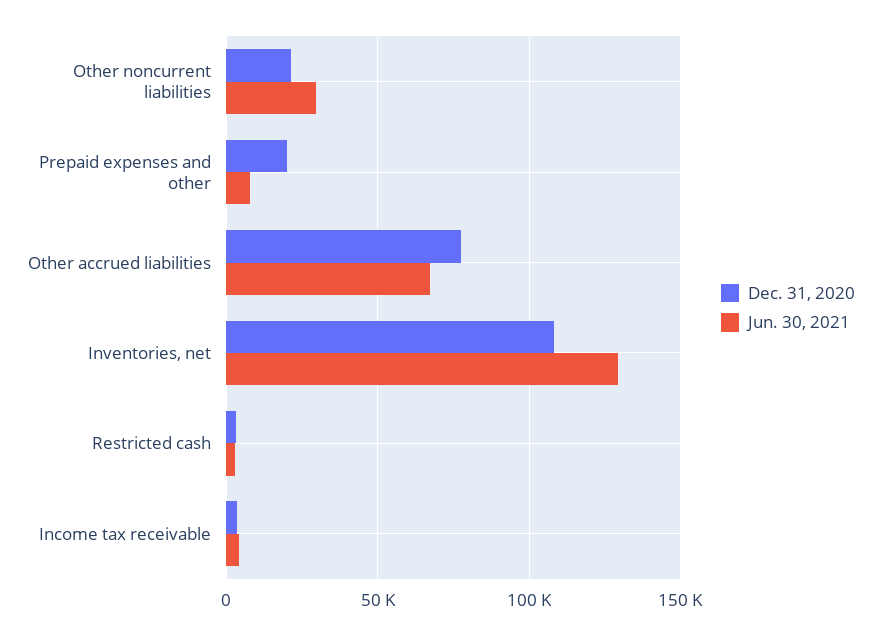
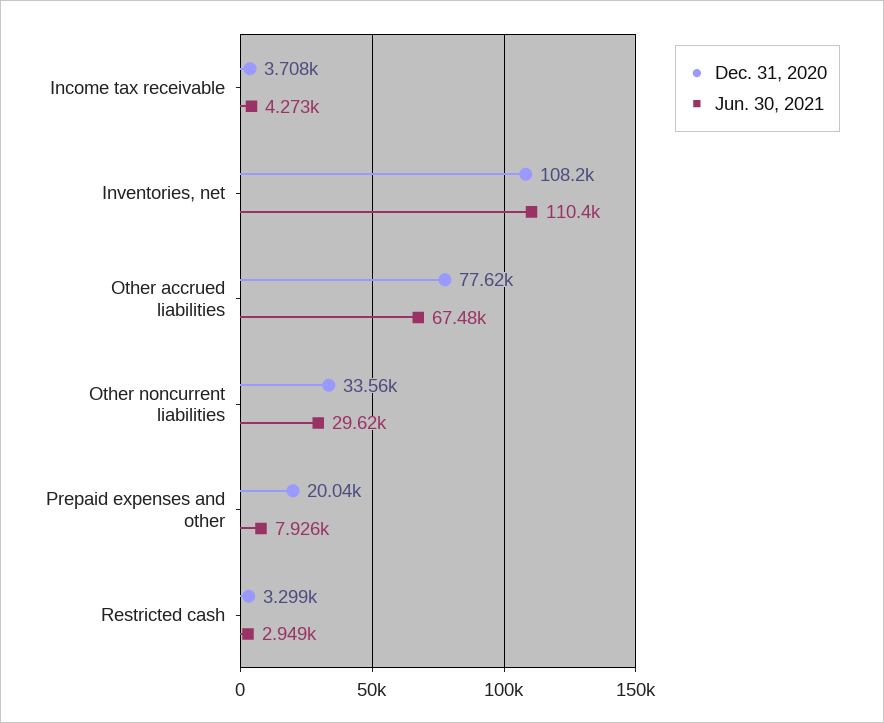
Dec. 31, 2020, Other noncurrent liabilities: 20000 -> 33560
Jun. 30, 2021, Inventories, net: 130000 -> 110400

